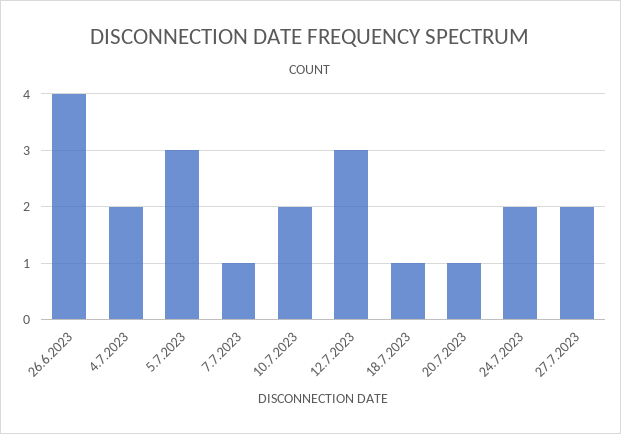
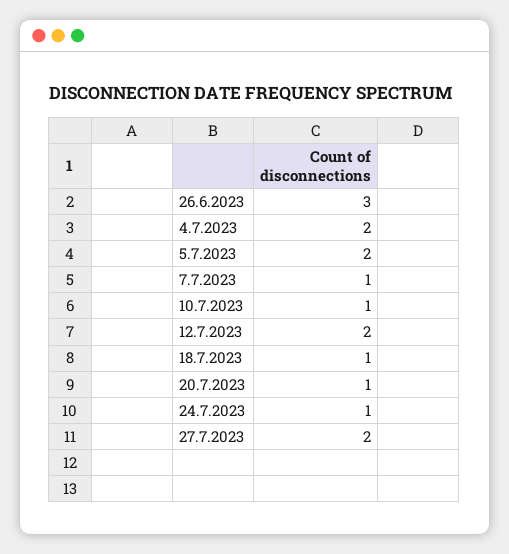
26.6.2023: 4 -> 3
5.7.2023: 3 -> 2
10.7.2023: 2 -> 1
12.7.2023: 3 -> 2
24.7.2023: 2 -> 1

